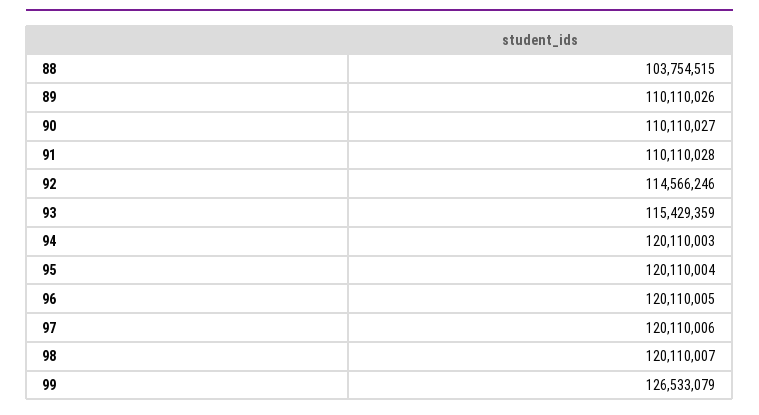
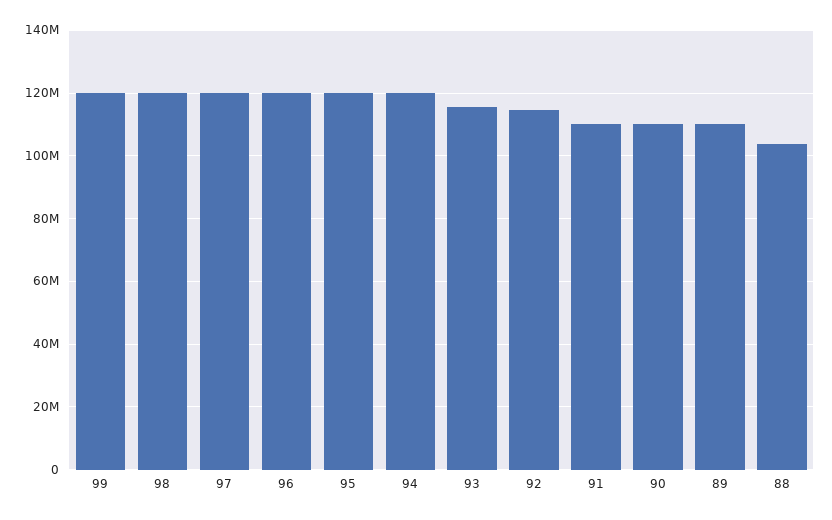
99: 126533079 -> 120000000

